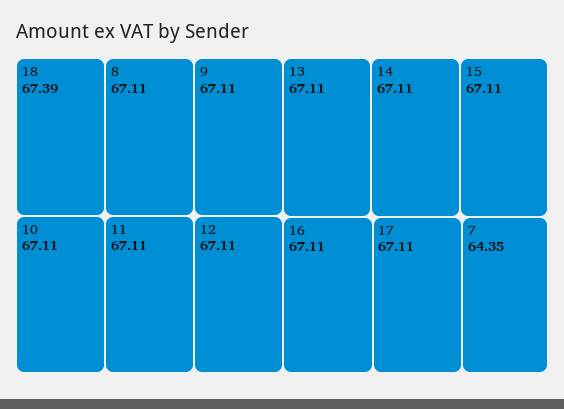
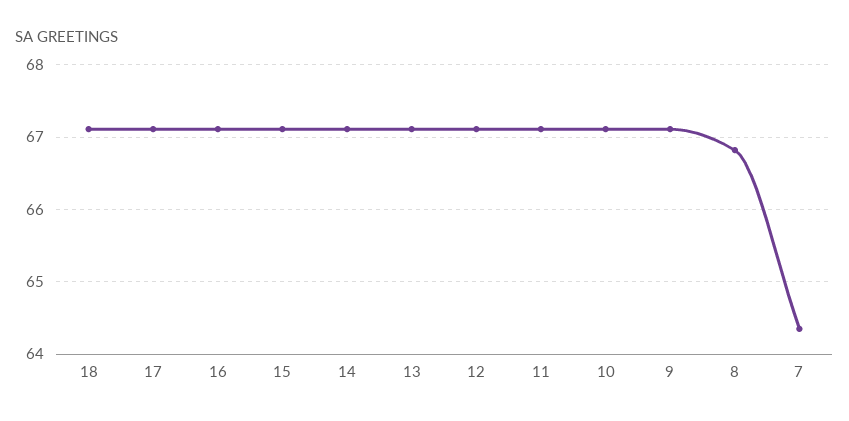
18: 67.39 -> 67.1
8: 67.11 -> 66.8

